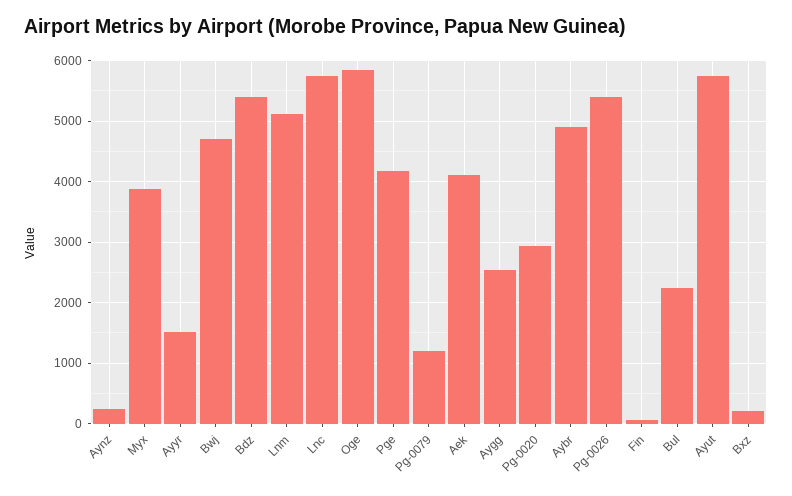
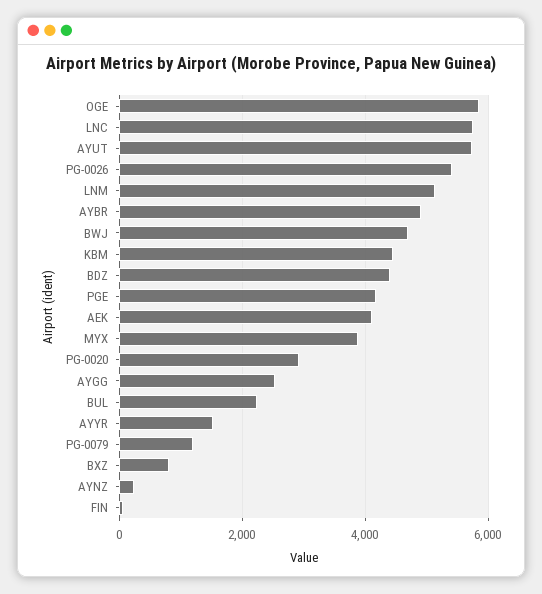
Bdz: 5400 -> 4400
Bxz: 200 -> 800
KBM: none -> 4400

